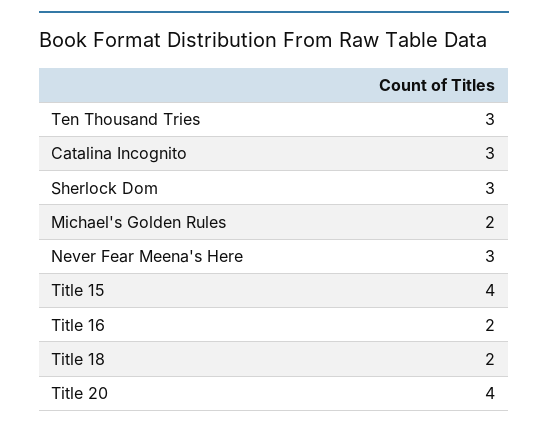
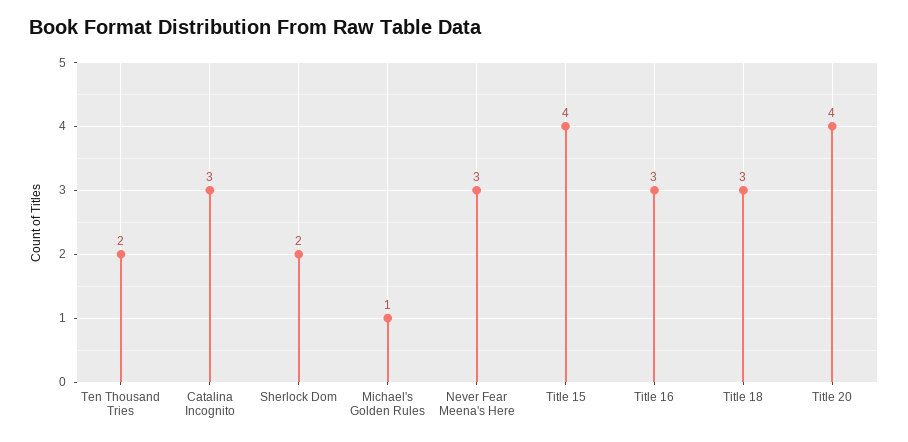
Ten Thousand Tries: 3 -> 2
Sherlock Dom: 3 -> 2
Michael's Golden Rules: 2 -> 1
Title 16: 2 -> 3
Title 18: 2 -> 3

